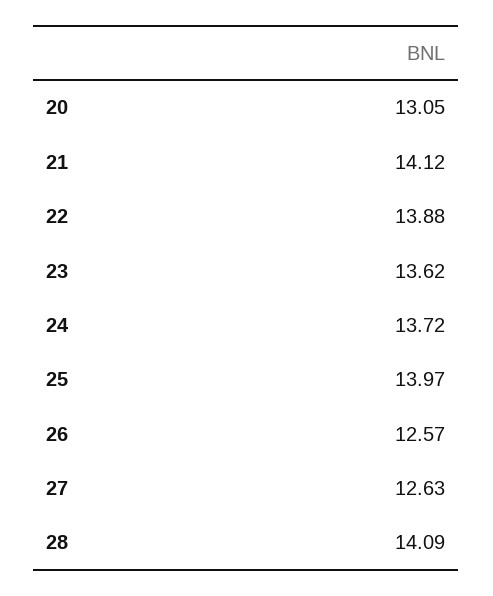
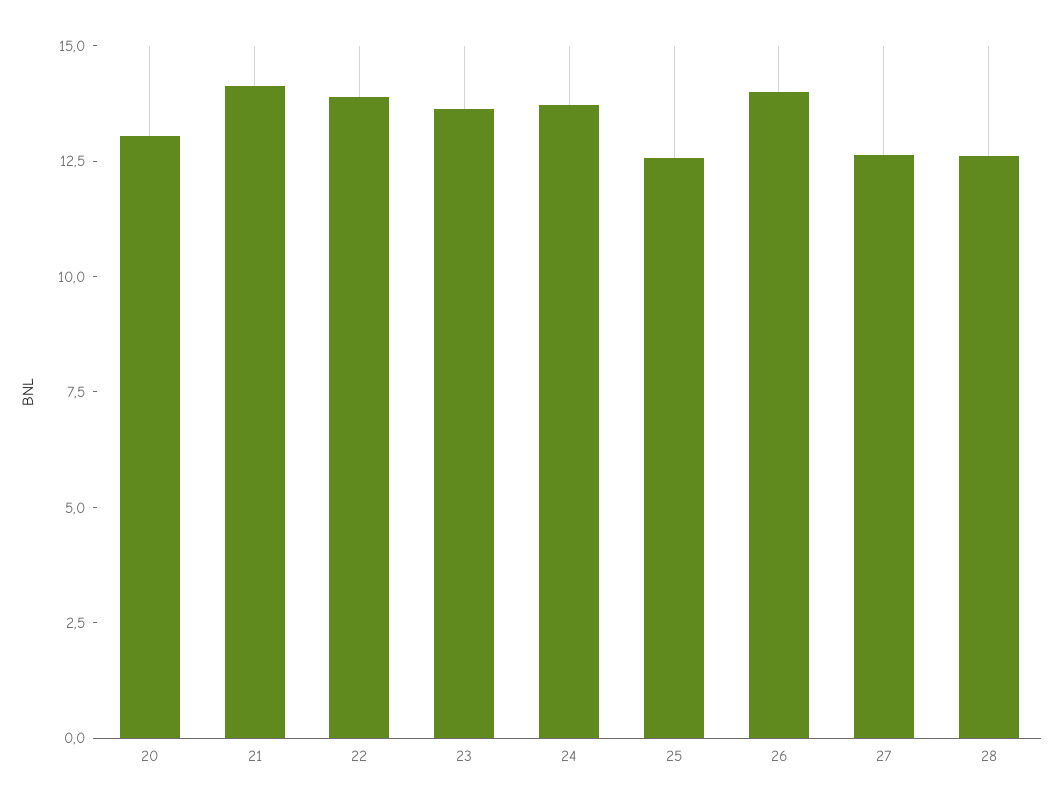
25: 13.97 -> 12.5
26: 12.57 -> 14
28: 14.09 -> 12.5

